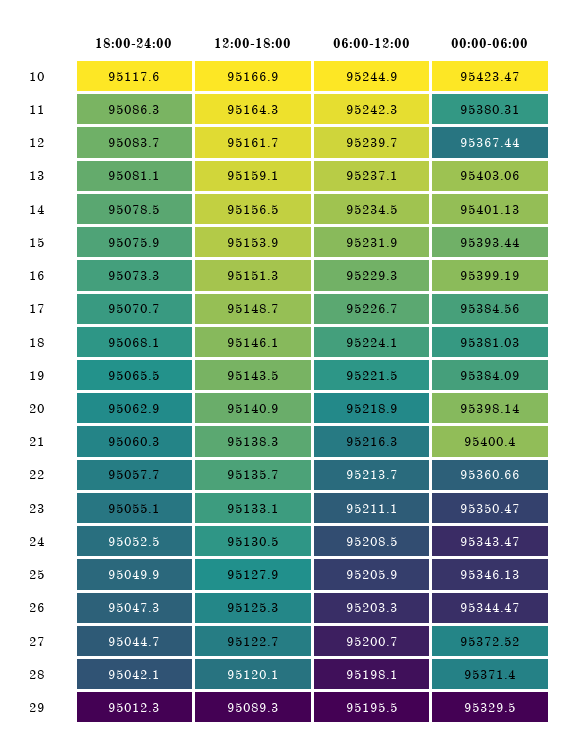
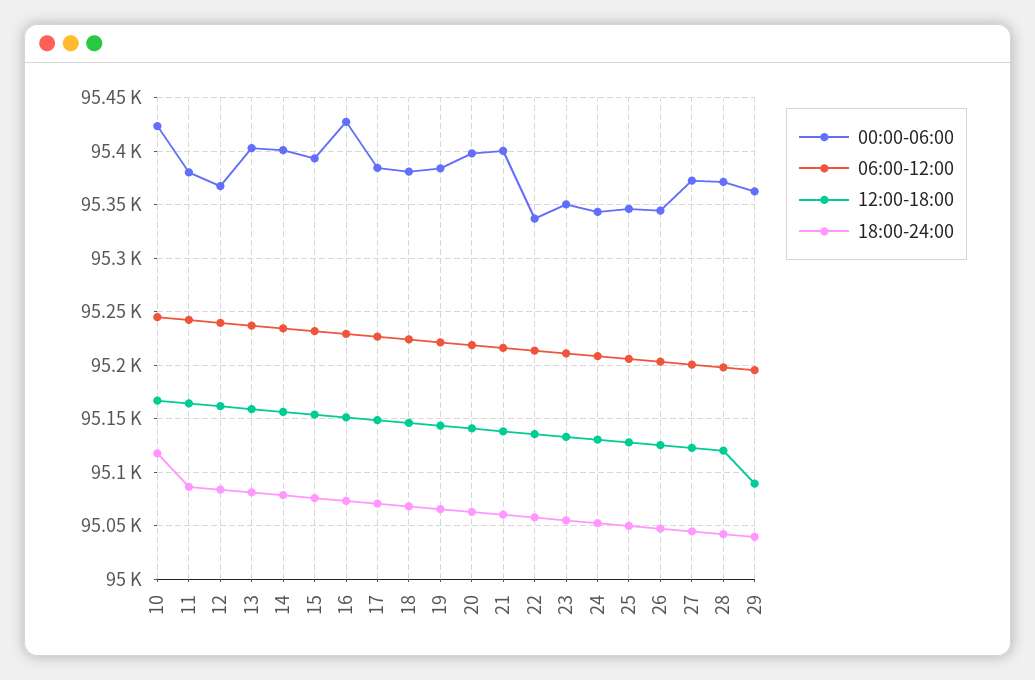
00:00-06:00, 16: 95399.19 -> 95430
00:00-06:00, 22: 95360.66 -> 95340
18:00-24:00, 29: 95012.3 -> 95040
00:00-06:00, 29: 95329.5 -> 95360

